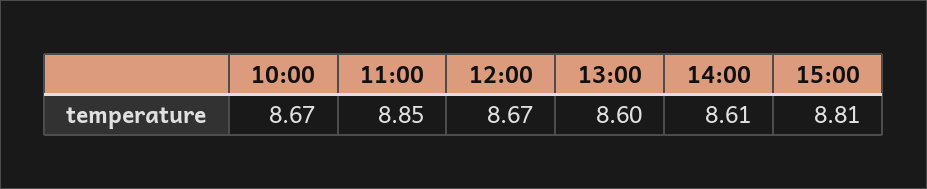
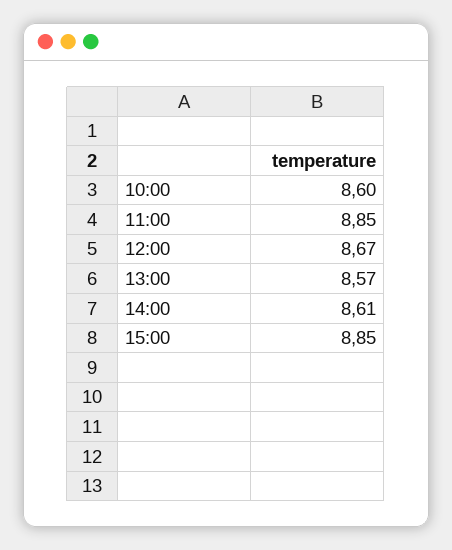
10:00: 8.67 -> 8.6
13:00: 8.6 -> 8.57
15:00: 8.81 -> 8.85

